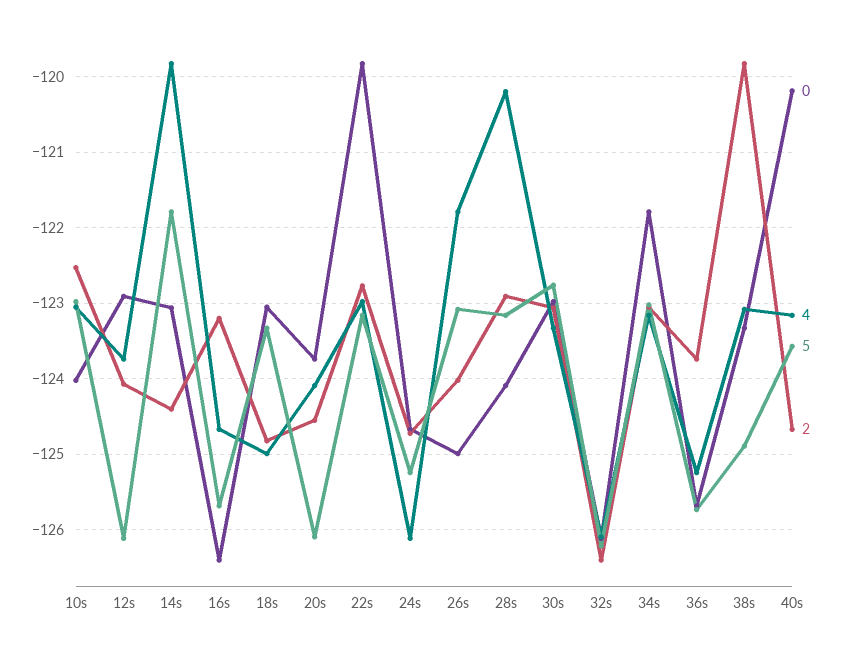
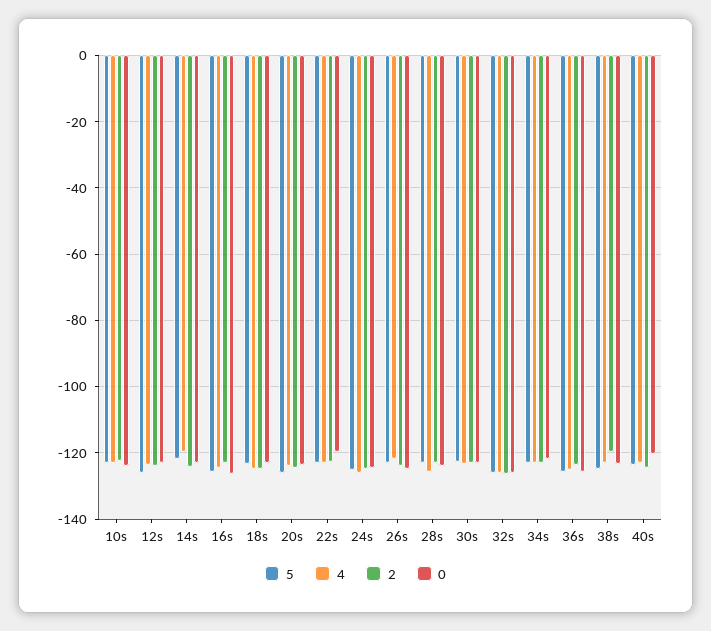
4, 28s: -120.2 -> -126

